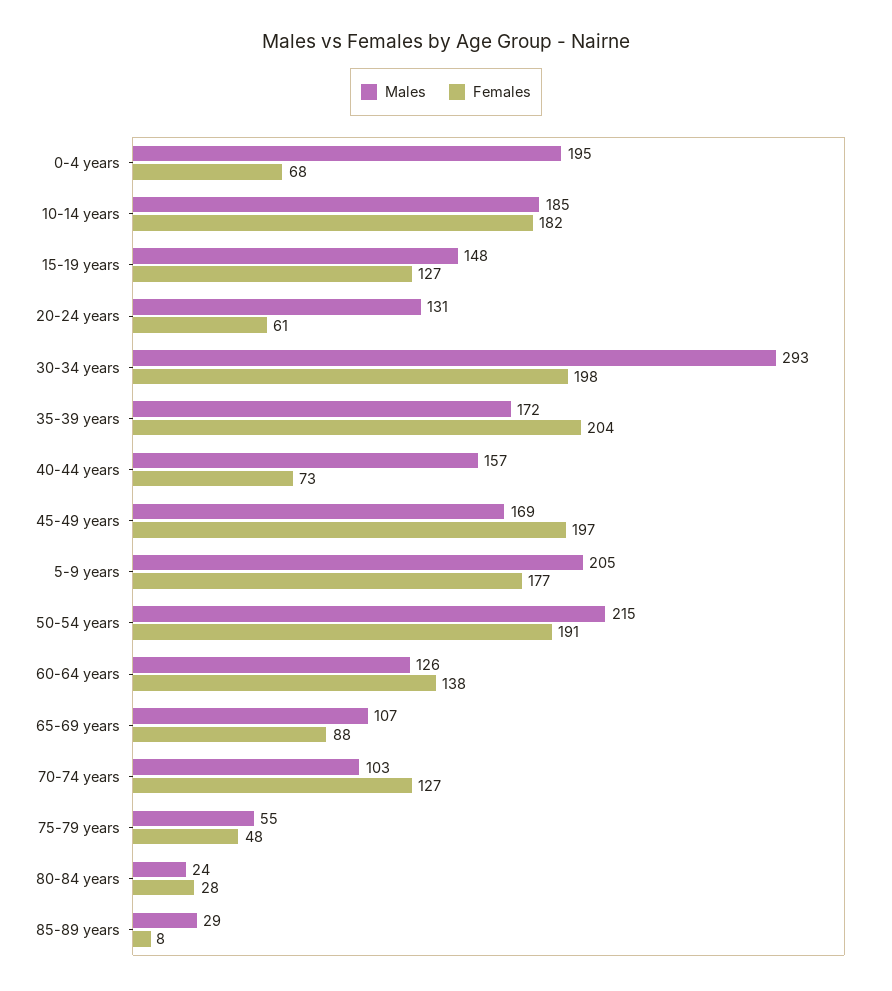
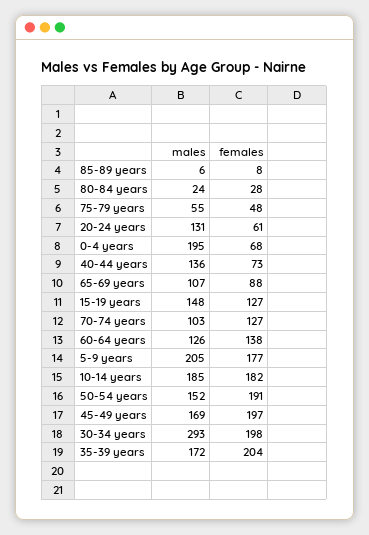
Males, 40-44 years: 157 -> 136
Males, 50-54 years: 215 -> 152
Males, 85-89 years: 29 -> 6

